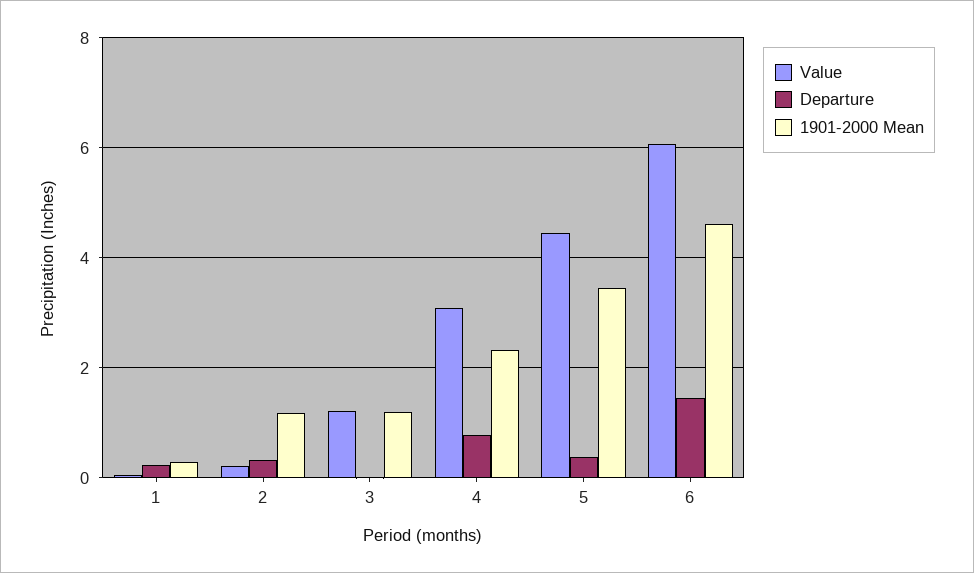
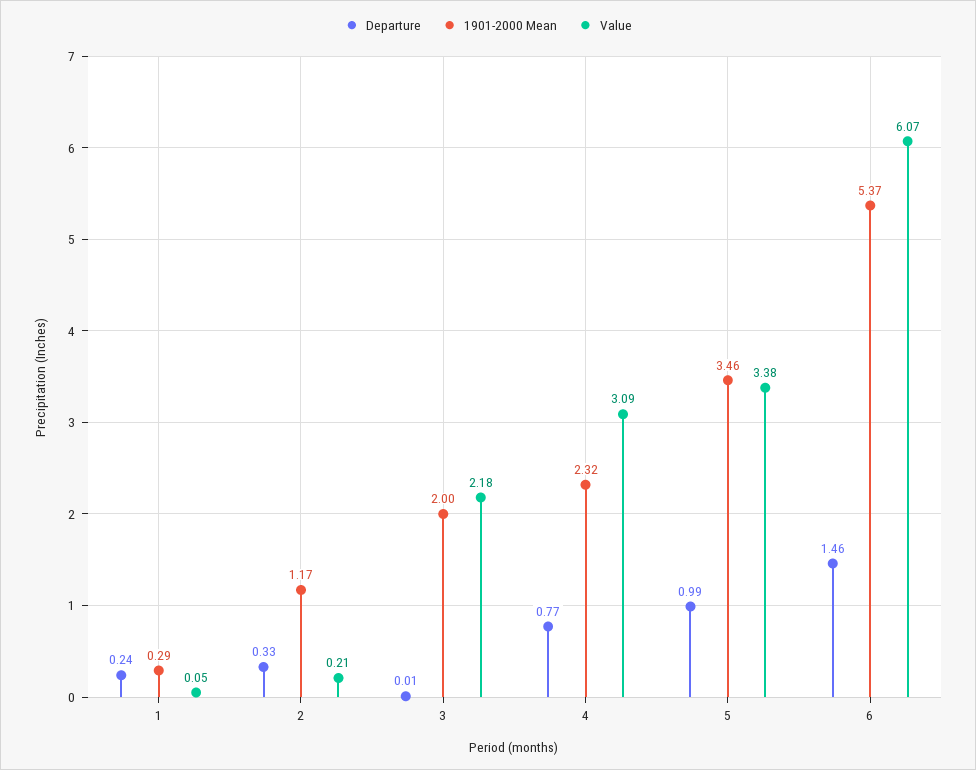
Value, 3: 1.2 -> 2.18
1901-2000 Mean, 3: 1.2 -> 2
Value, 5: 4.4 -> 3.38
Departure, 5: 0.4 -> 0.99
1901-2000 Mean, 6: 4.6 -> 5.37

